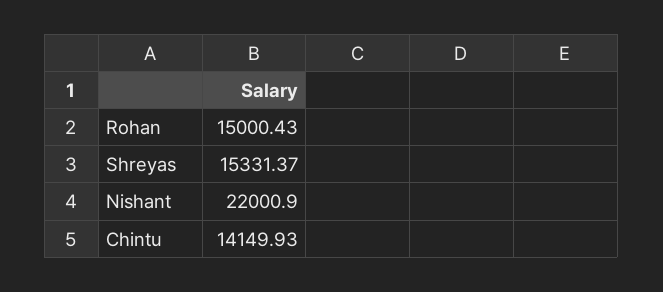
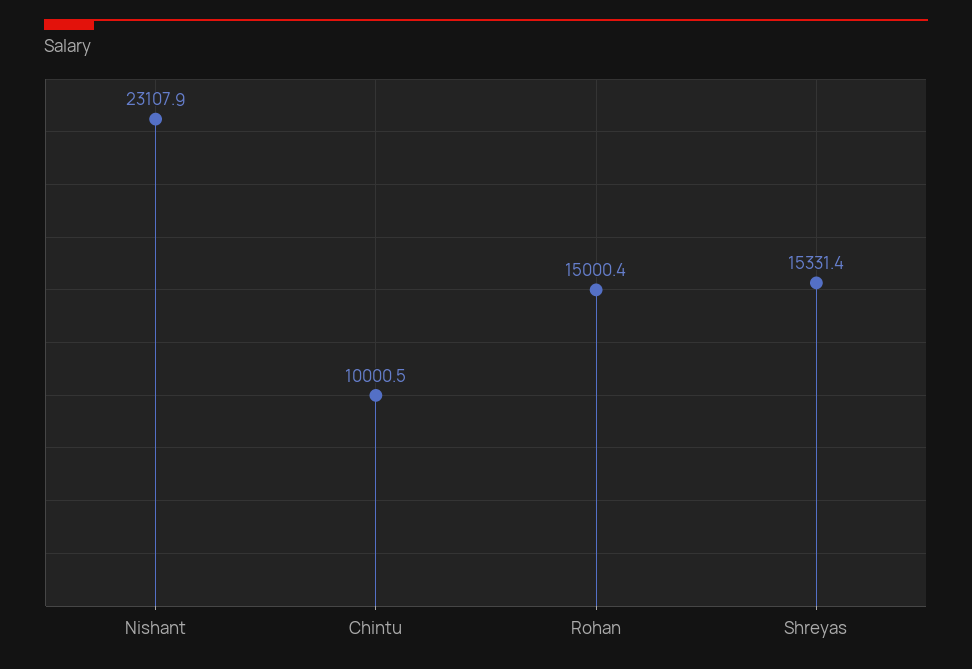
Nishant: 22000.9 -> 23107.9
Chintu: 14149.93 -> 10000.5

